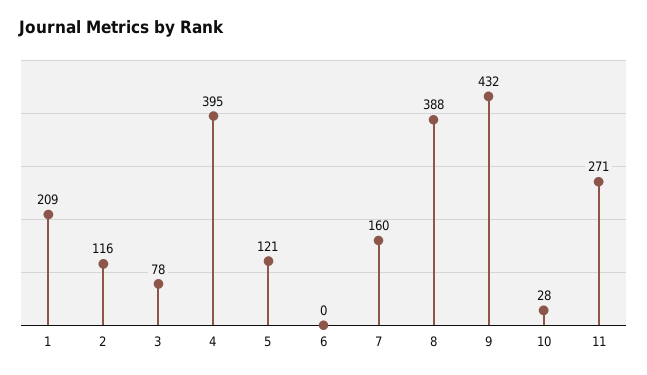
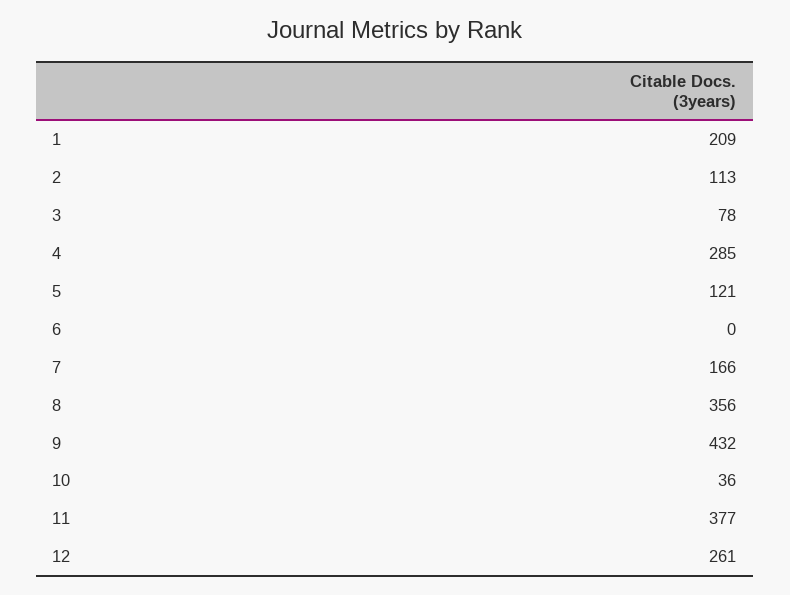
2: 116 -> 113
4: 395 -> 285
7: 160 -> 166
8: 388 -> 356
10: 28 -> 36
11: 271 -> 377
12: none -> 261

